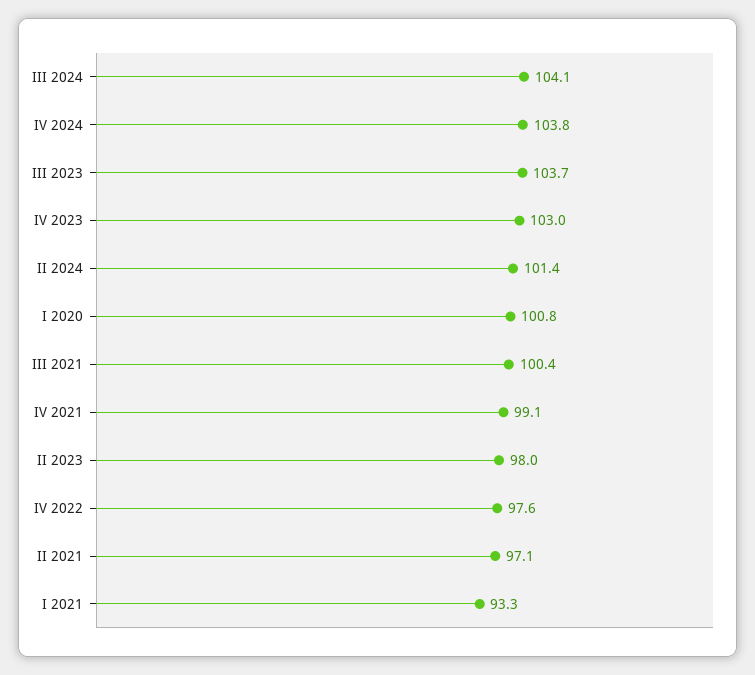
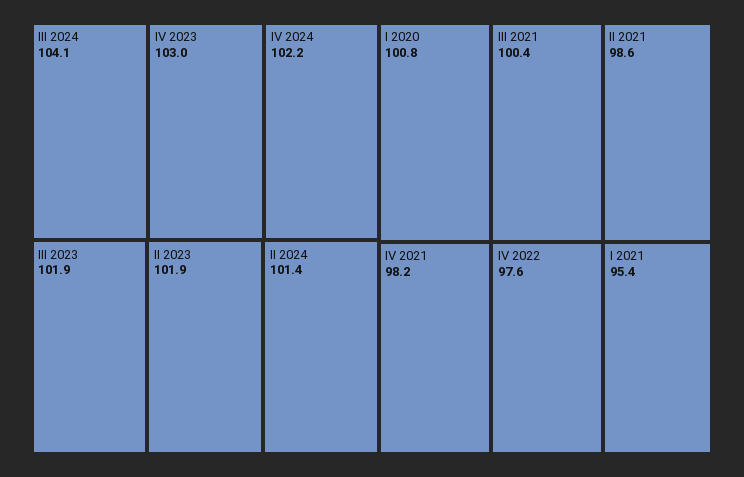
IV 2024: 103.8 -> 102.2
III 2023: 103.7 -> 101.9
IV 2021: 99.1 -> 98.2
II 2023: 98 -> 101.9
II 2021: 97.1 -> 98.6
I 2021: 93.3 -> 95.4

